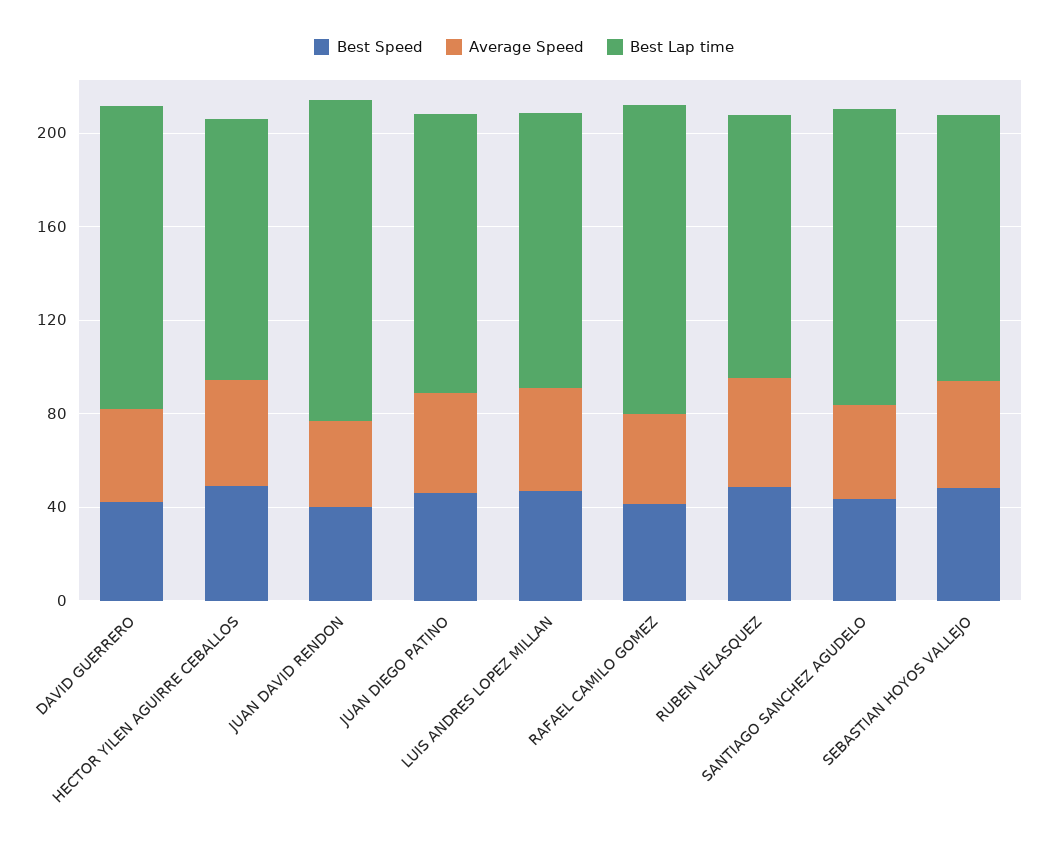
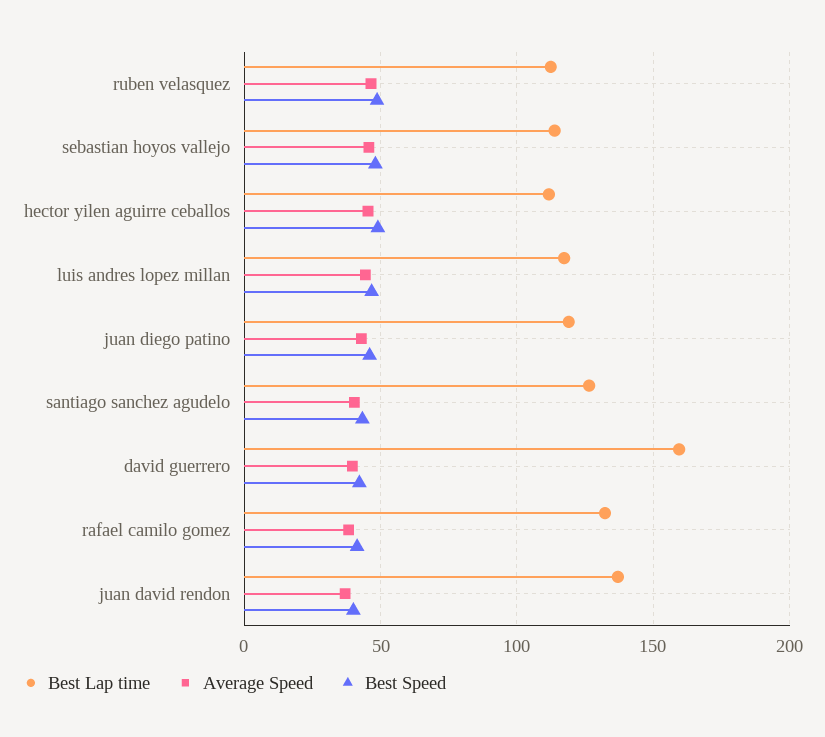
Best Lap time, DAVID GUERRERO: 130 -> 160

